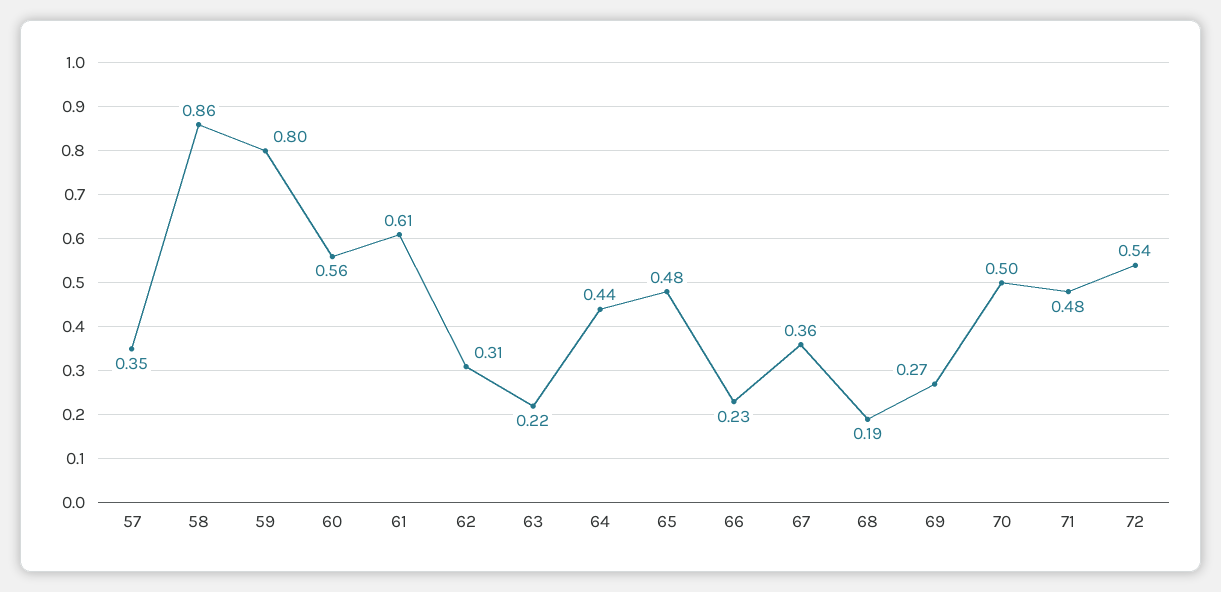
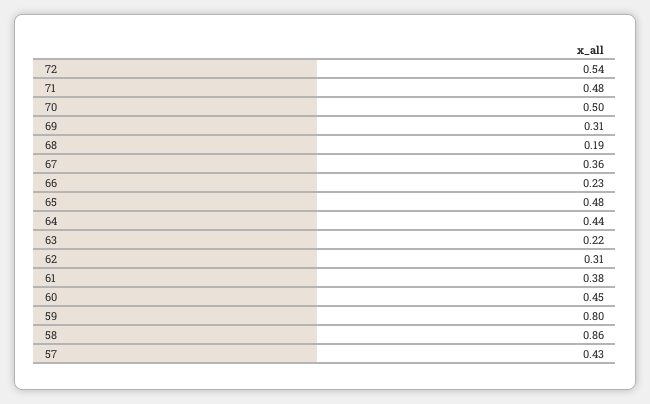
57: 0.35 -> 0.43
60: 0.56 -> 0.45
61: 0.61 -> 0.38
69: 0.27 -> 0.31

